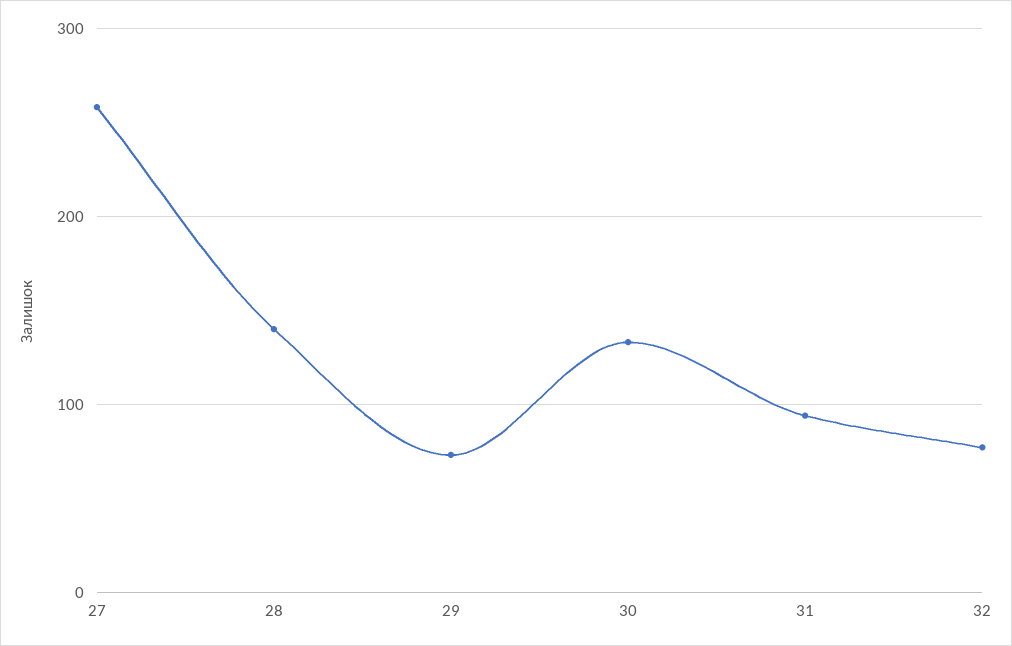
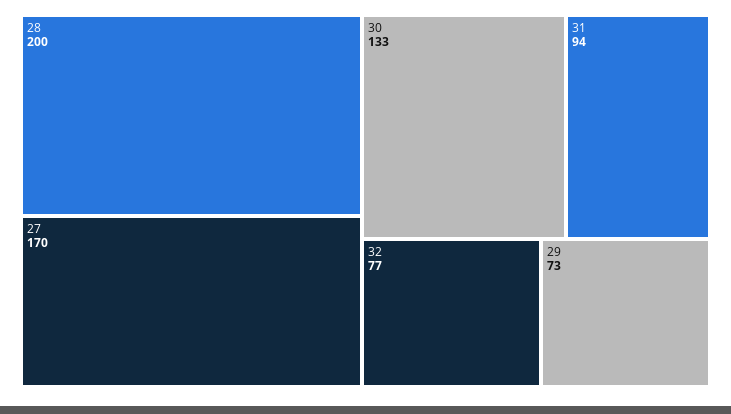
27: 260 -> 170
28: 140 -> 200

